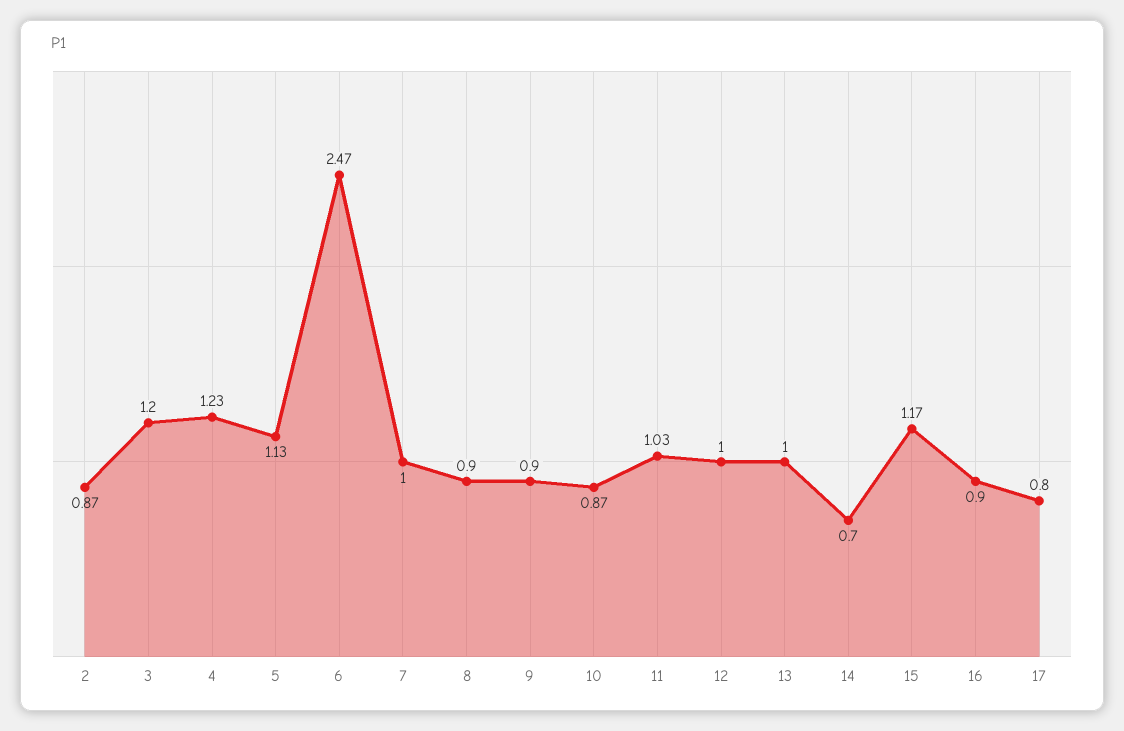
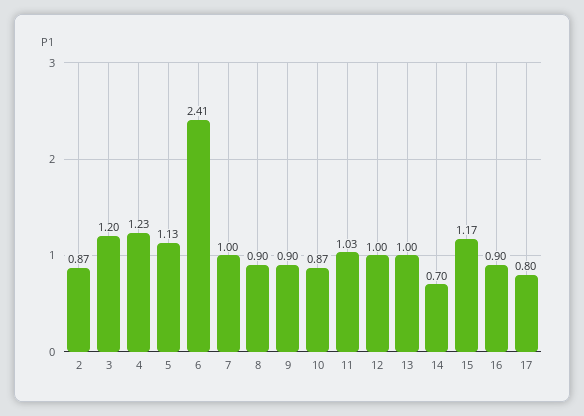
6: 2.47 -> 2.41

